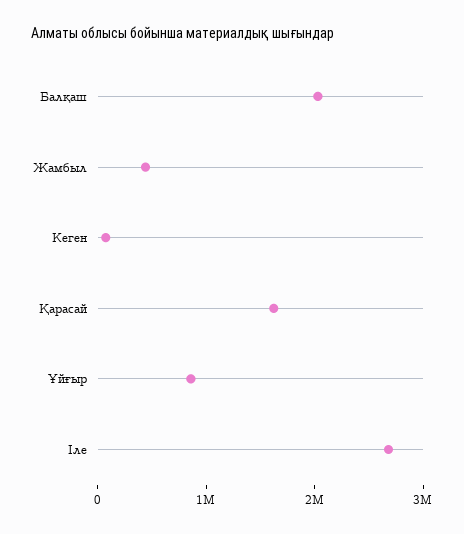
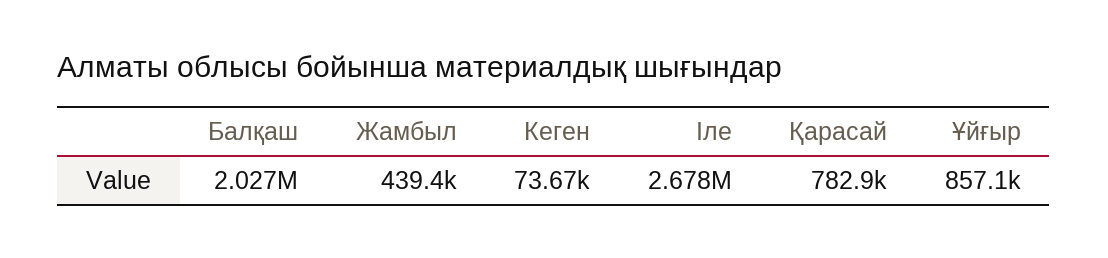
Қарасай: 1600000 -> 782900

